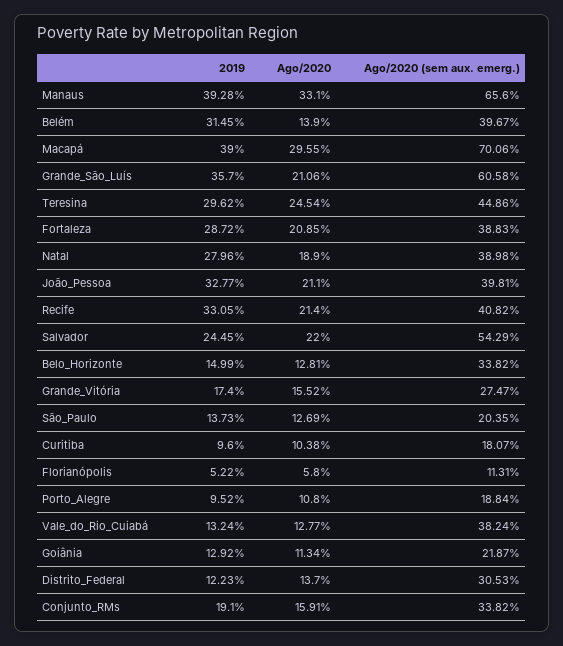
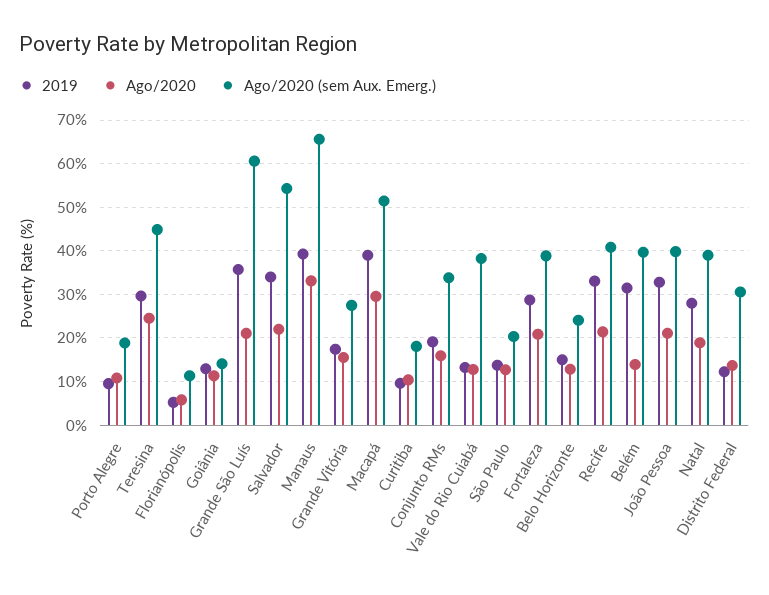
Ago/2020 (sem aux. emerg.), Macapá: 70.06 -> 52
2019, Salvador: 24.45 -> 34
Ago/2020 (sem aux. emerg.), Belo_Horizonte: 33.82 -> 24
Ago/2020 (sem aux. emerg.), Goiânia: 21.87 -> 14

